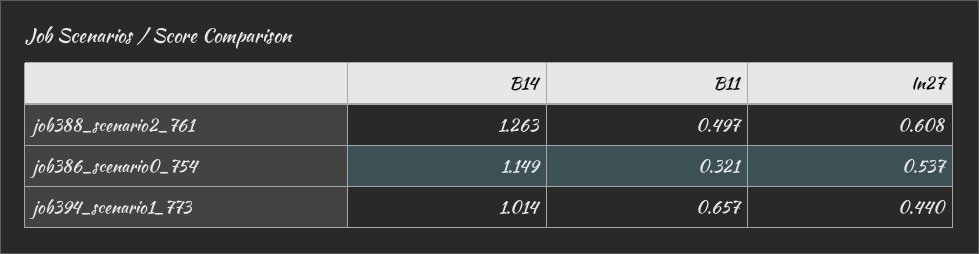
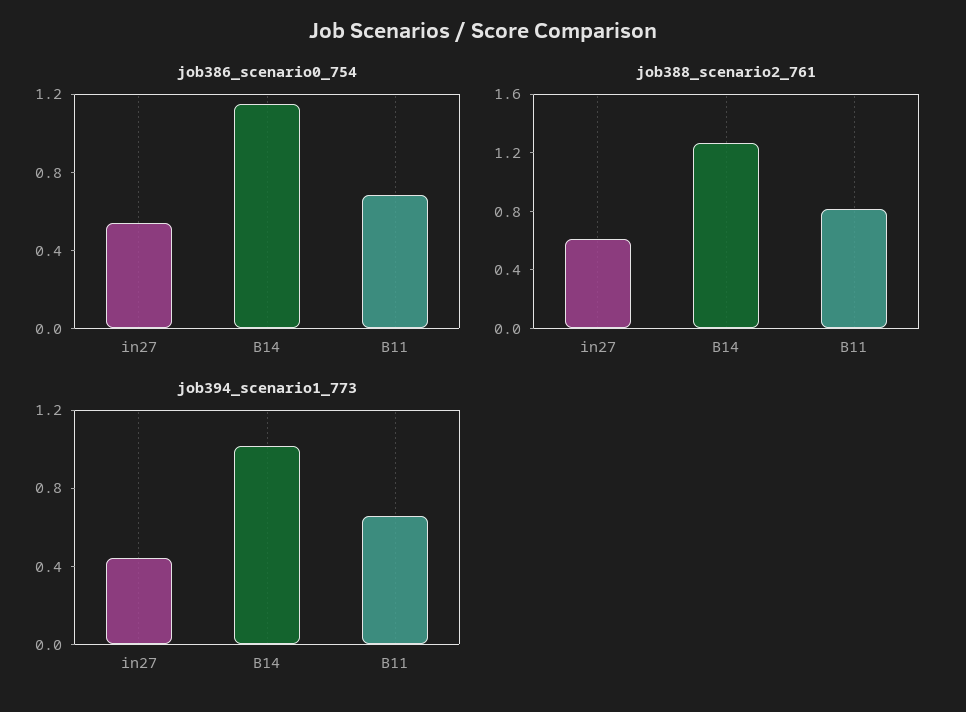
job388_scenario2_761, B11: 0.497 -> 0.8
job386_scenario0_754, B11: 0.321 -> 0.7

